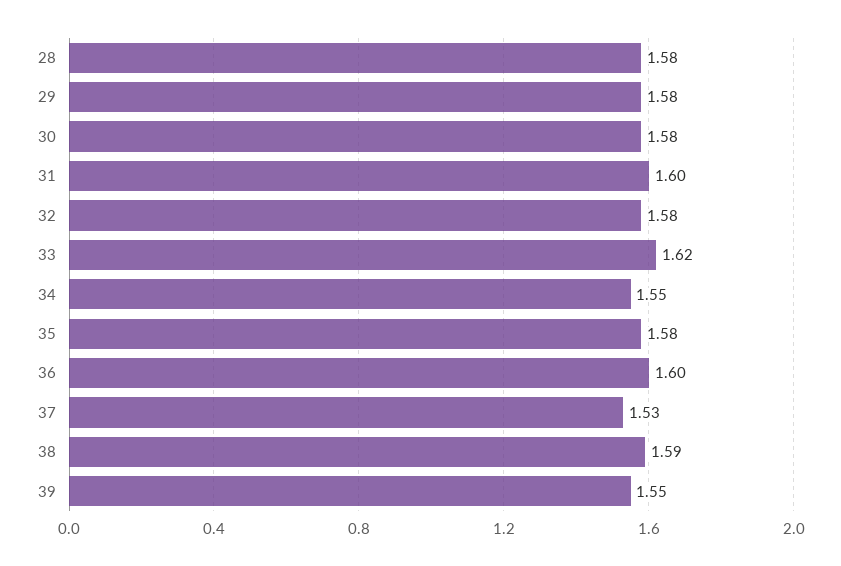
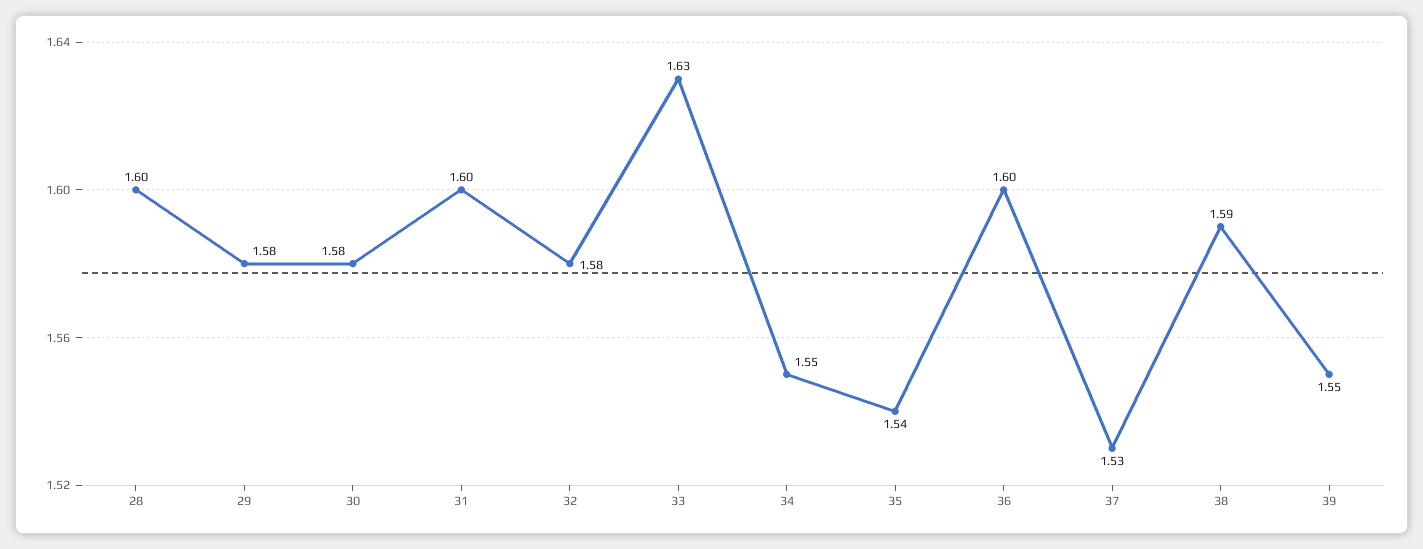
28: 1.58 -> 1.6
33: 1.62 -> 1.63
35: 1.58 -> 1.54

